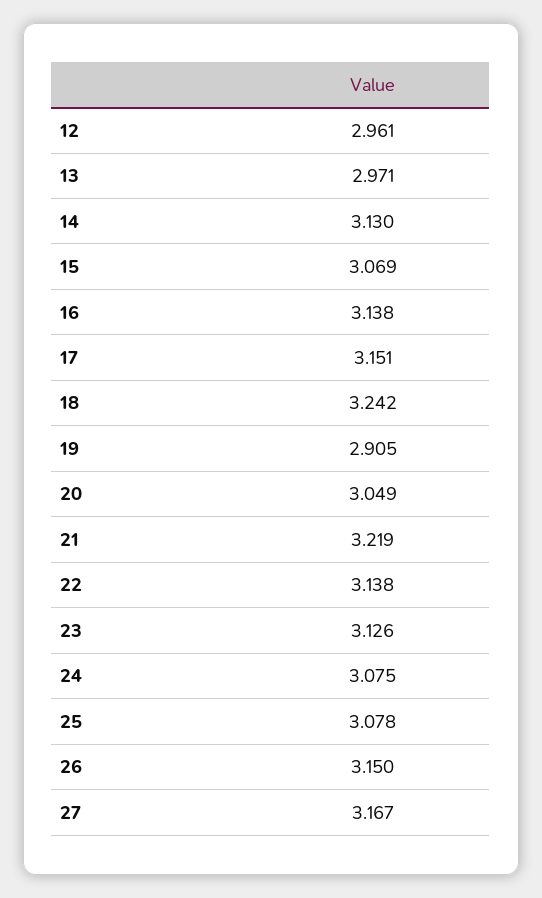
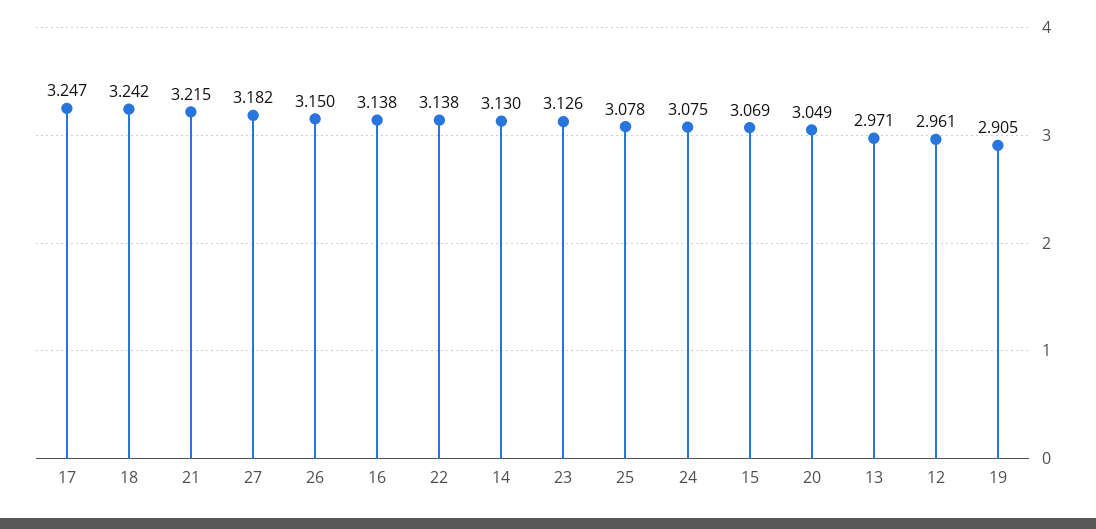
17: 3.151 -> 3.247
21: 3.219 -> 3.215
27: 3.167 -> 3.182

